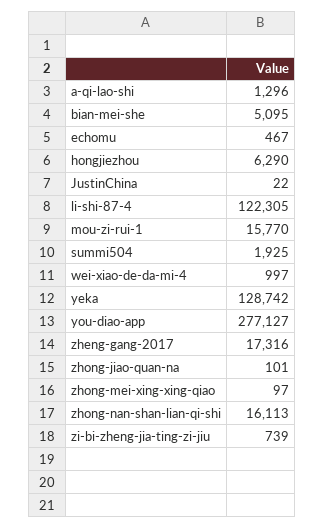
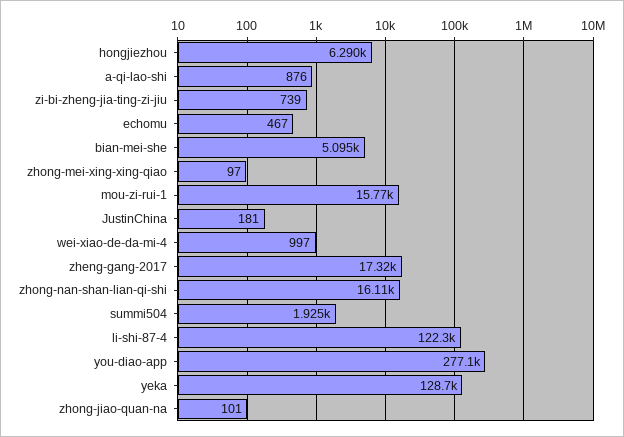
a-qi-lao-shi: 1296 -> 876
JustinChina: 22 -> 181

